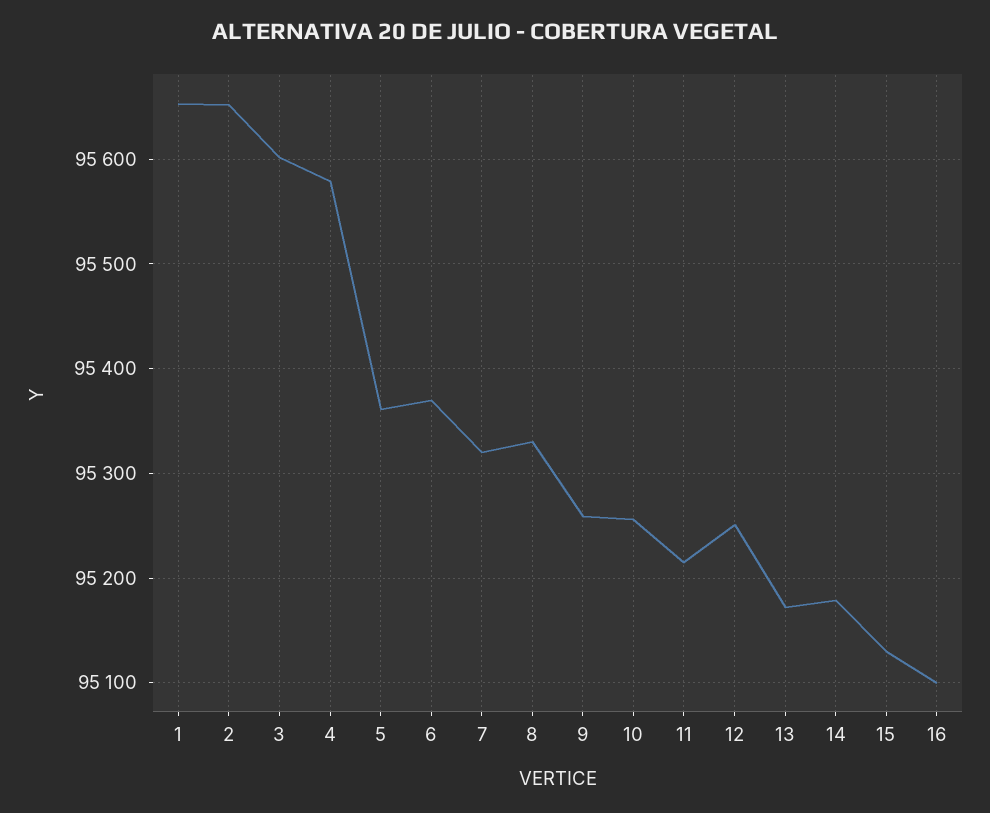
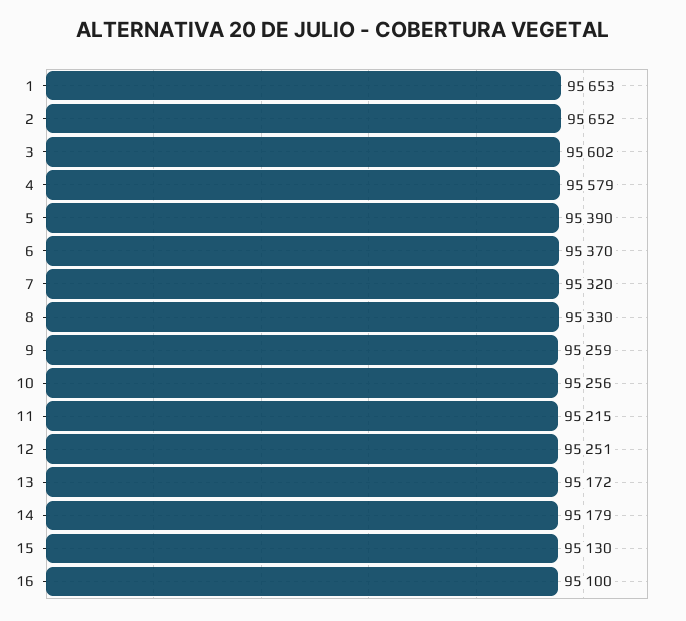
5: 95360 -> 95390

